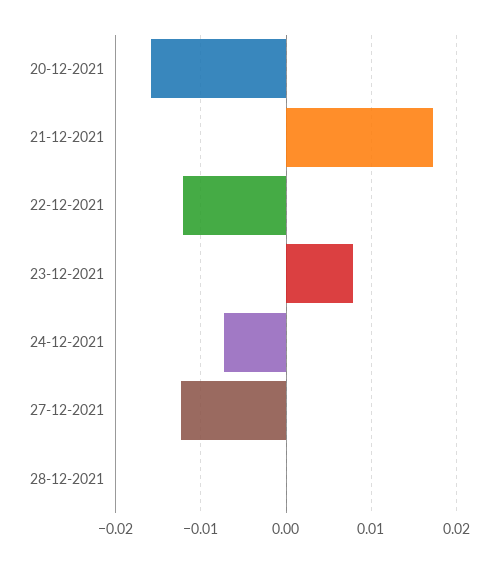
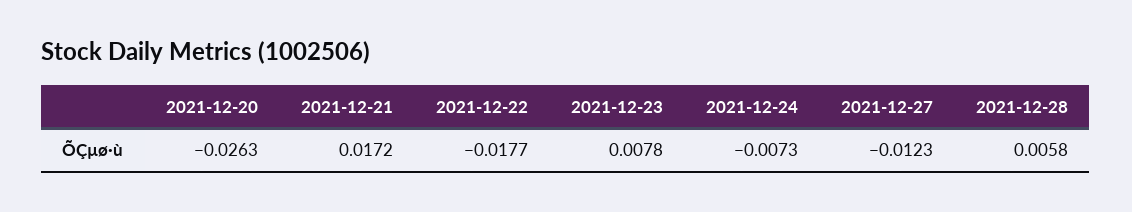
20-12-2021: -0.016 -> -0.0263
22-12-2021: -0.012 -> -0.0177
28-12-2021: 0 -> 0.0058

